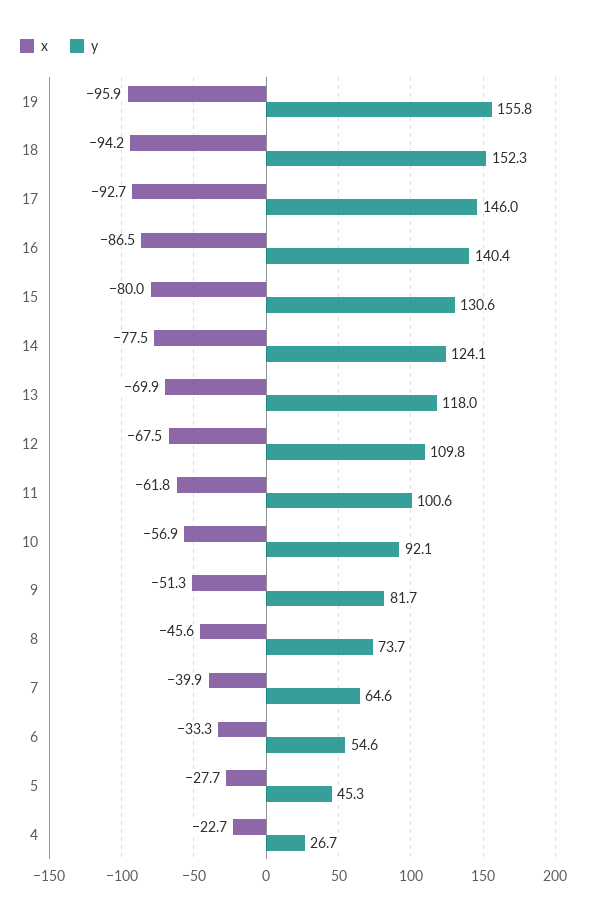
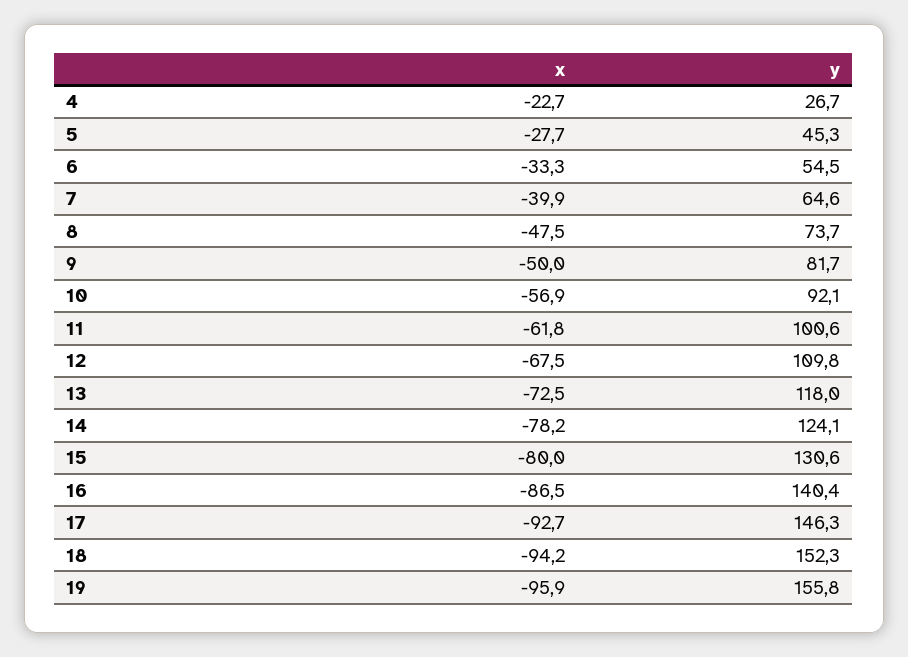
y, 17: 146 -> 146.3
x, 14: -77.5 -> -78.2
x, 13: -69.9 -> -72.5
x, 9: -51.3 -> -50
x, 8: -45.6 -> -47.5
y, 6: 54.6 -> 54.5

